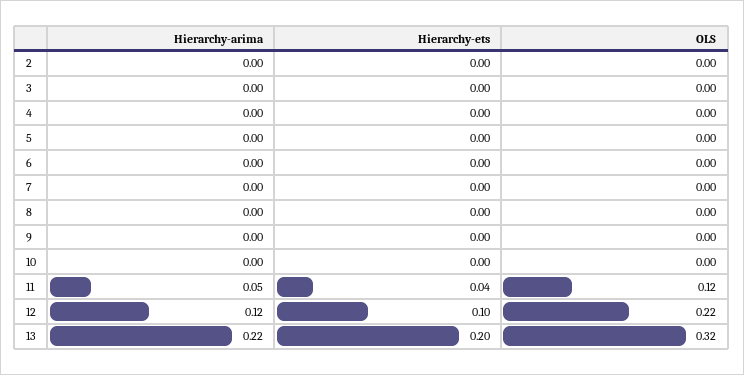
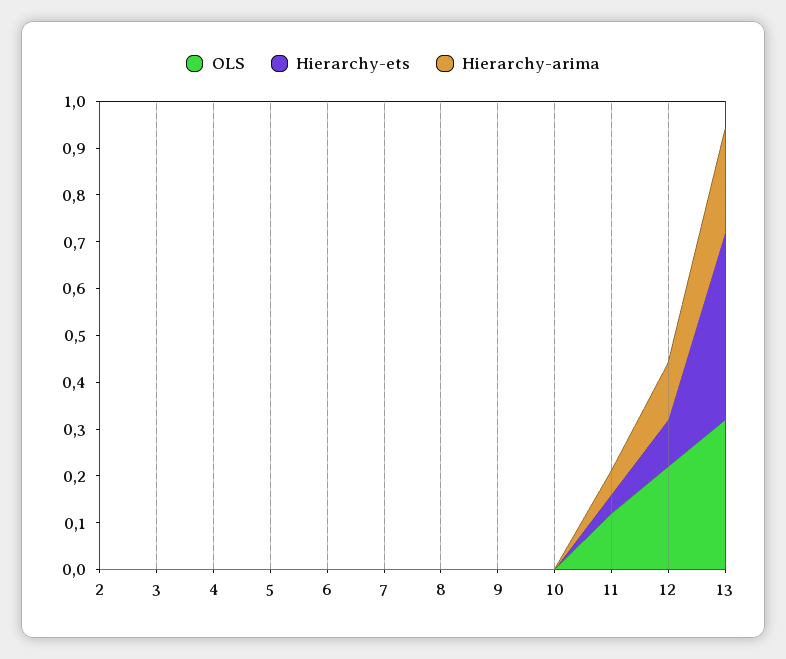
Hierarchy-ets, 13: 0.2 -> 0.4

